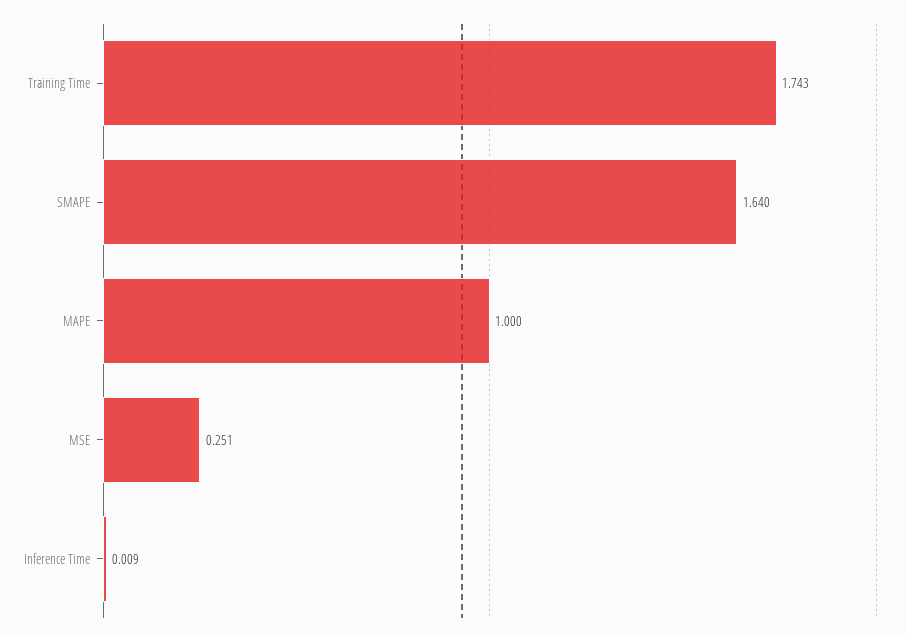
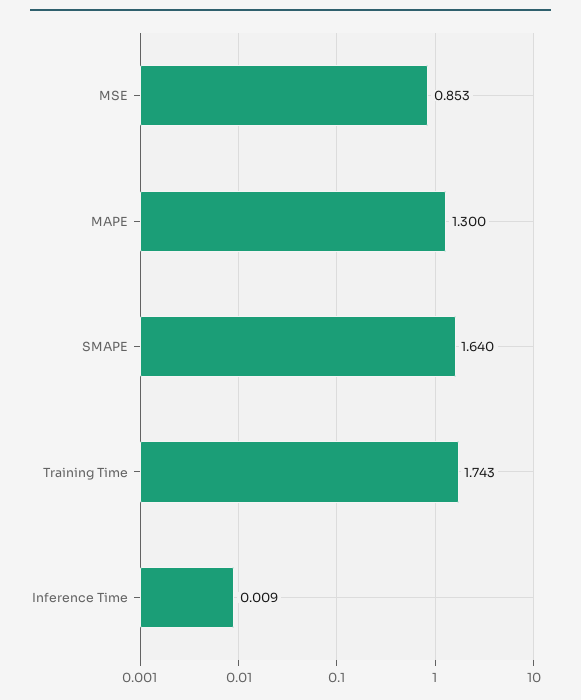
MAPE: 1 -> 1.3
MSE: 0.251 -> 0.853

